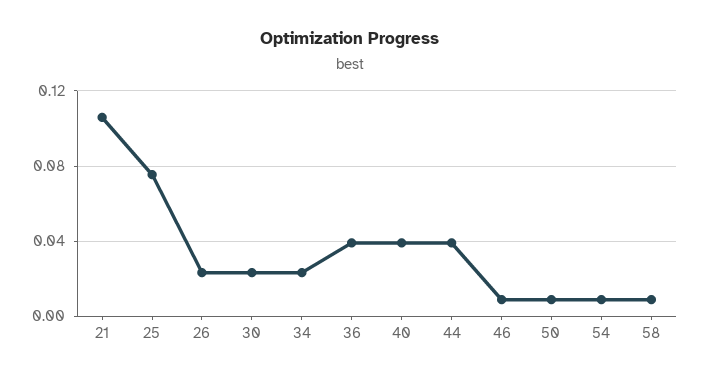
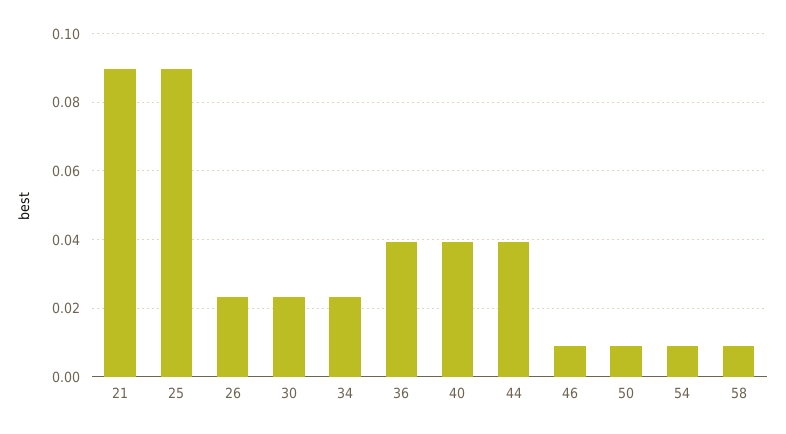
21: 0.105 -> 0.09
25: 0.075 -> 0.09

